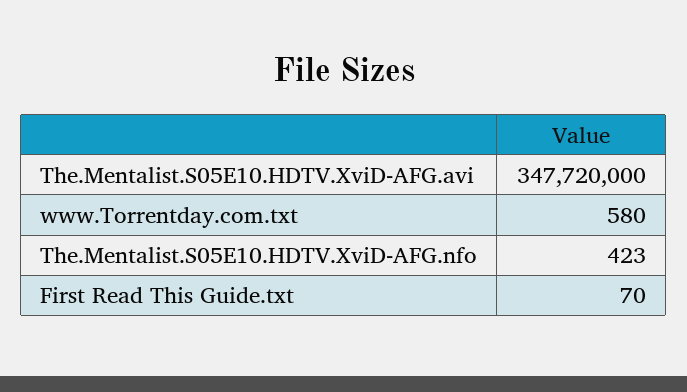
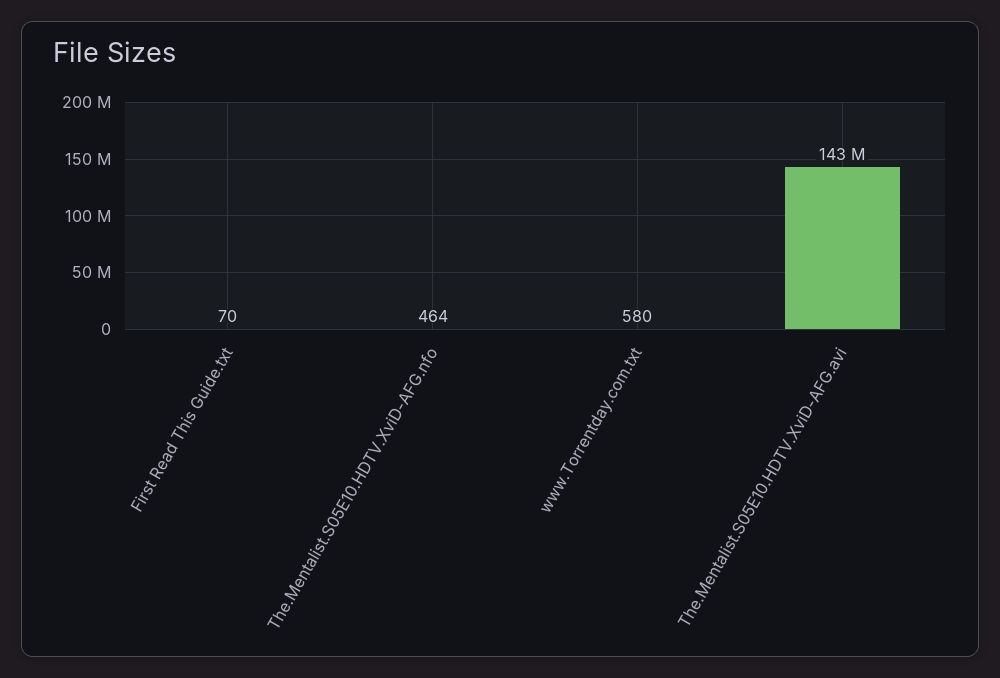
The.Mentalist.S05E10.HDTV.XviD-AFG.avi: 347720000 -> 143000000
The.Mentalist.S05E10.HDTV.XviD-AFG.nfo: 423 -> 464

